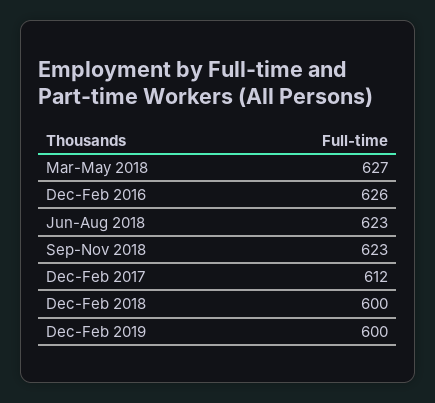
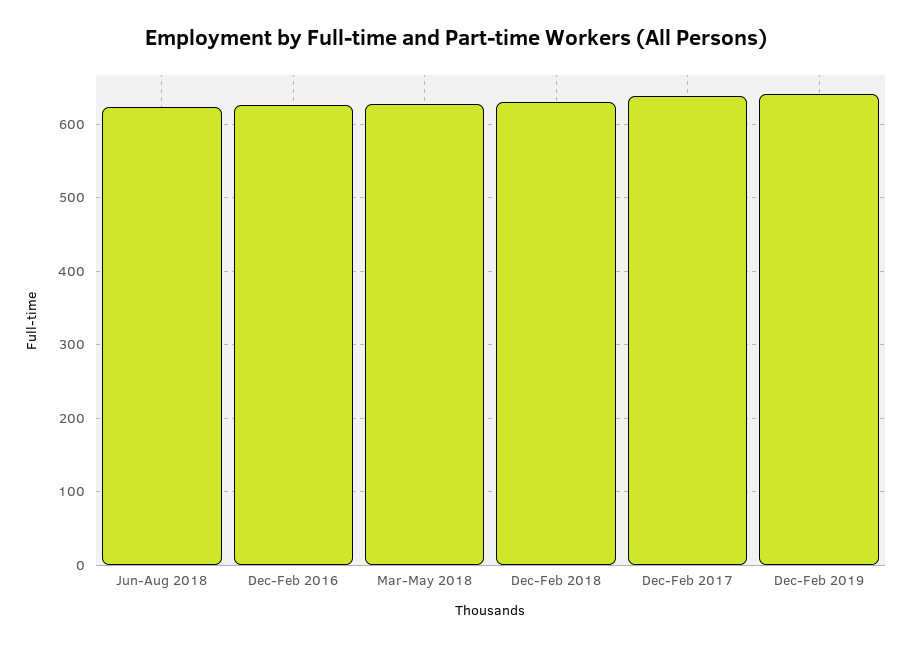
Sep-Nov 2018: 623 -> none
Dec-Feb 2017: 612 -> 640
Dec-Feb 2018: 600 -> 630
Dec-Feb 2019: 600 -> 640

